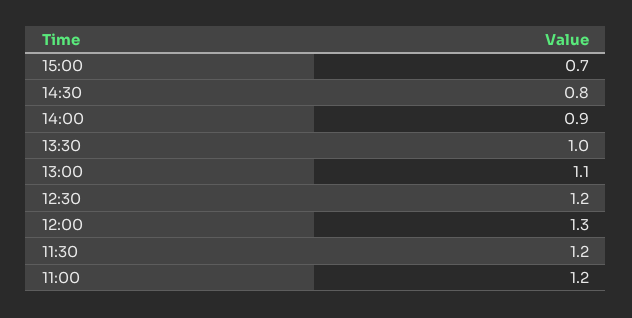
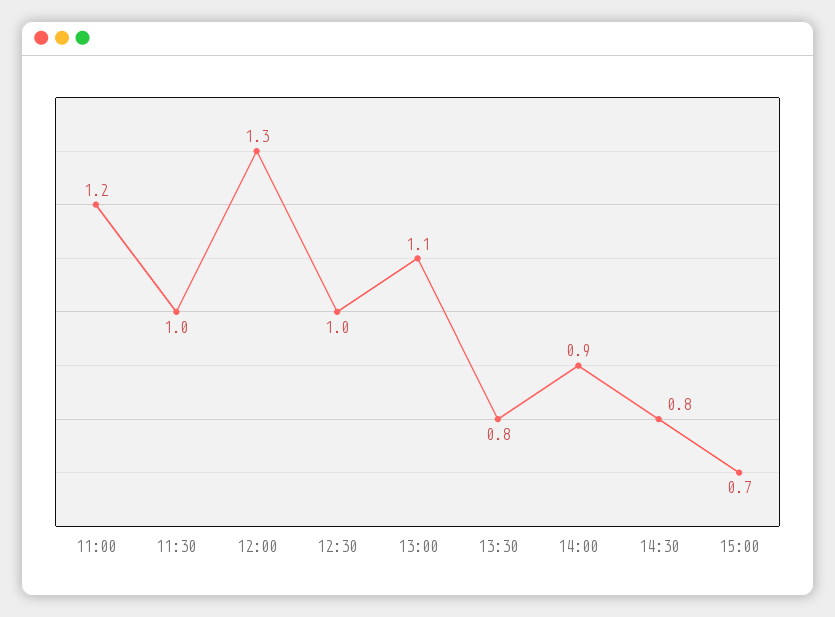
13:30: 1 -> 0.8
12:30: 1.2 -> 1
11:30: 1.2 -> 1

